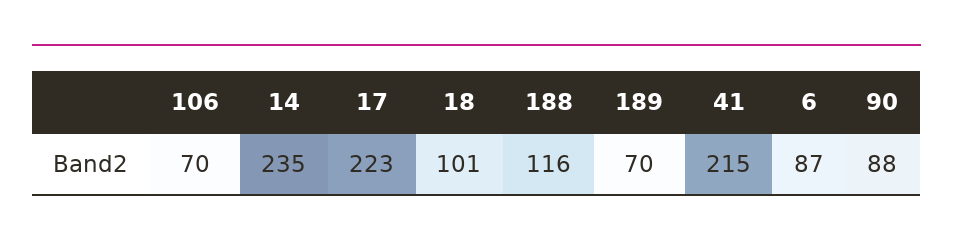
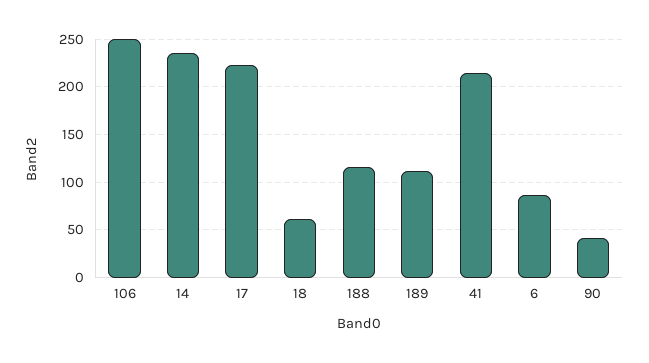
106: 70 -> 250
18: 101 -> 60
189: 70 -> 110
90: 88 -> 40

